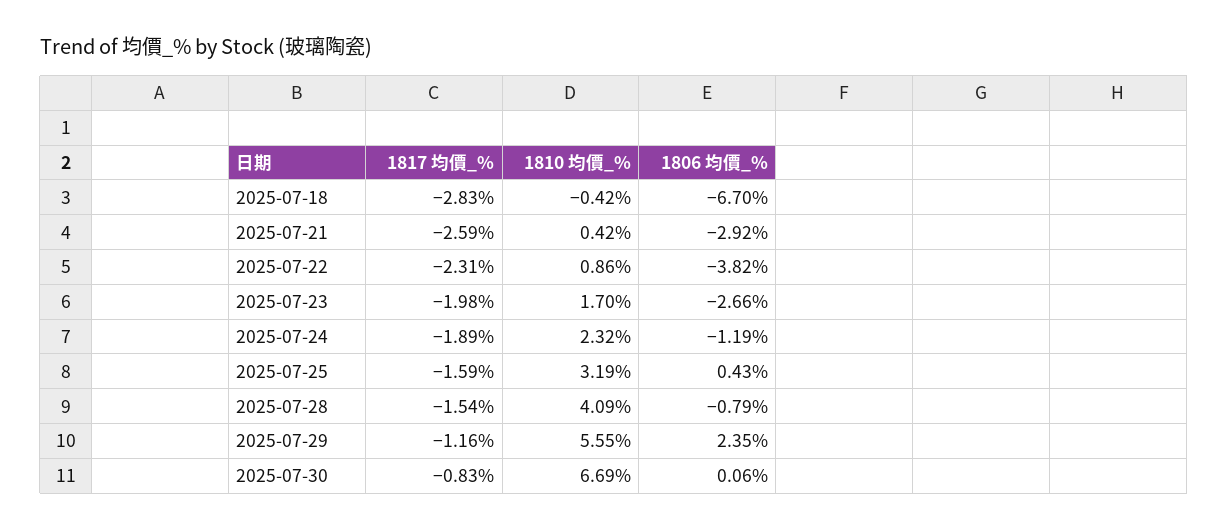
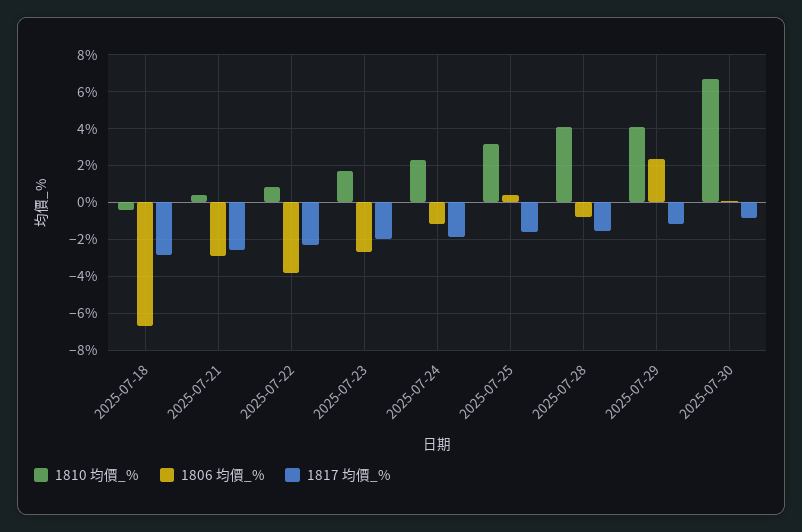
1810 均價_%, 2025-07-29: 5.55 -> 4

